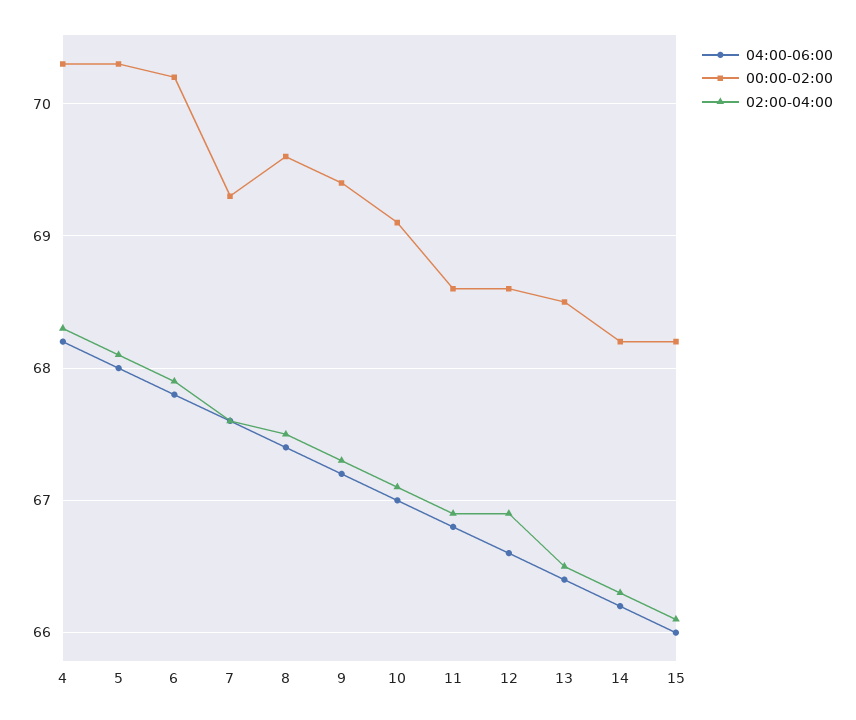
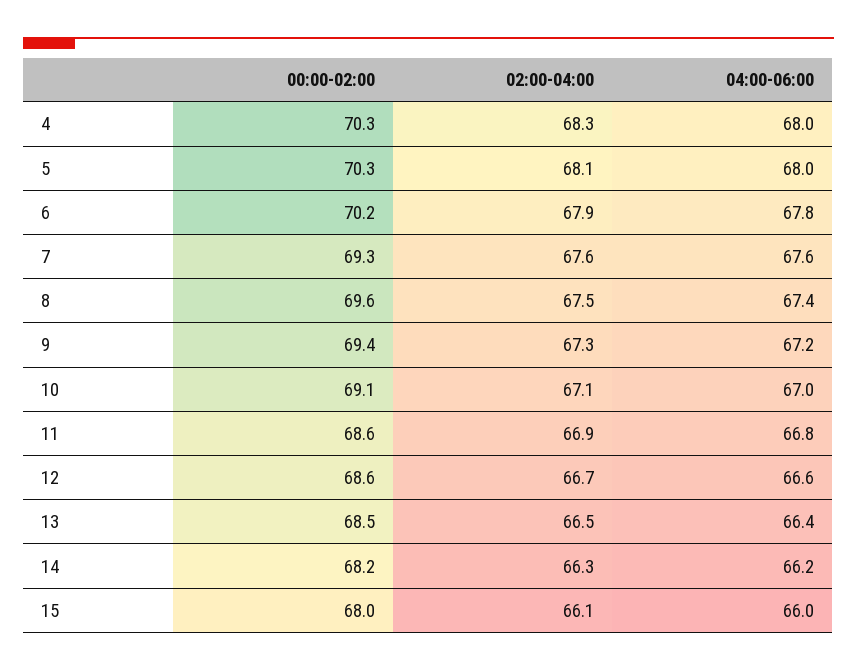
04:00-06:00, 4: 68.2 -> 68
02:00-04:00, 12: 66.9 -> 66.7
00:00-02:00, 15: 68.2 -> 68

